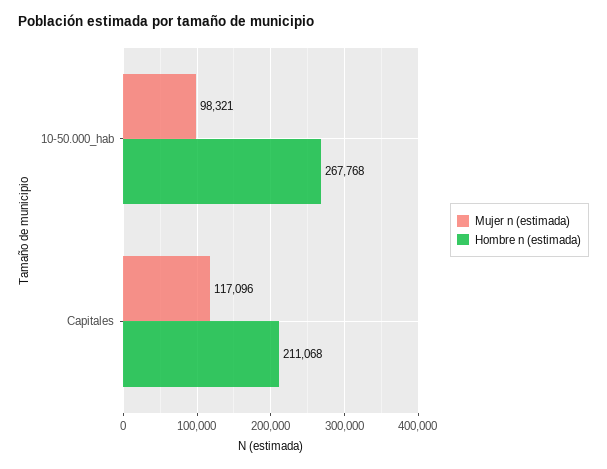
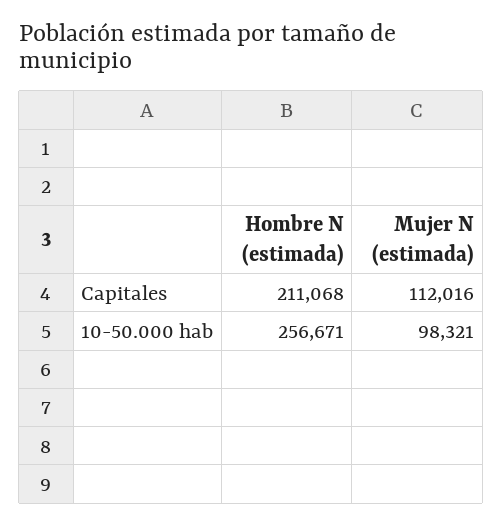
Hombre n (estimada), 10-50.000_hab: 267768 -> 256671
Mujer n (estimada), Capitales: 117096 -> 112016

